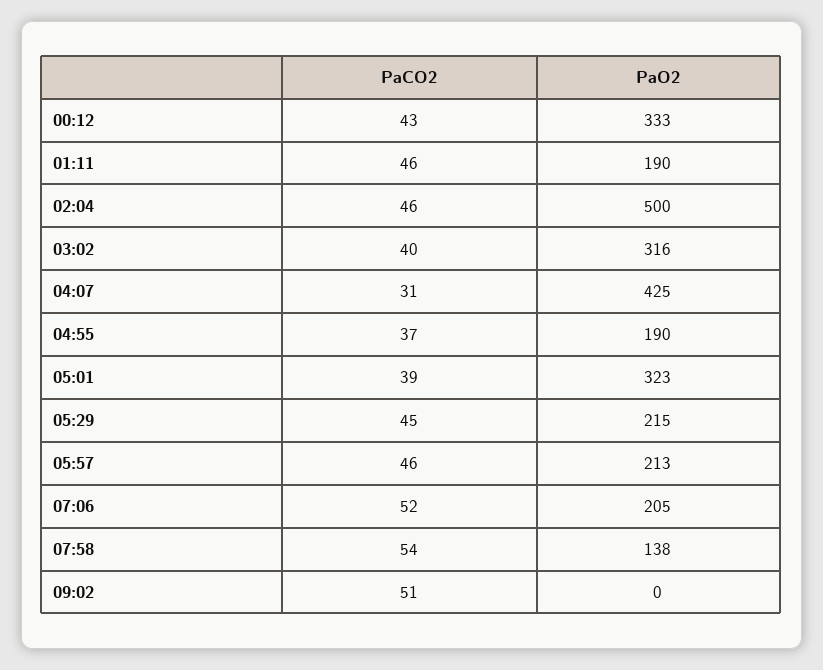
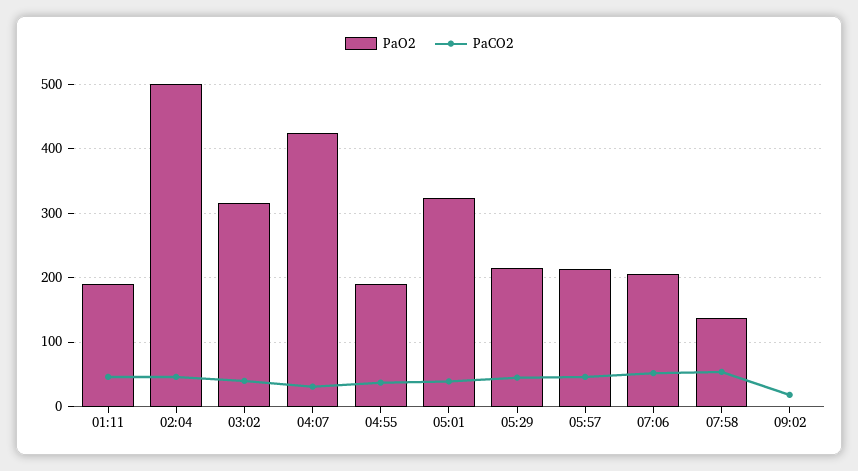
PaCO2, 00:12: 43 -> none
PaO2, 00:12: 333 -> none
PaCO2, 09:02: 51 -> 20

